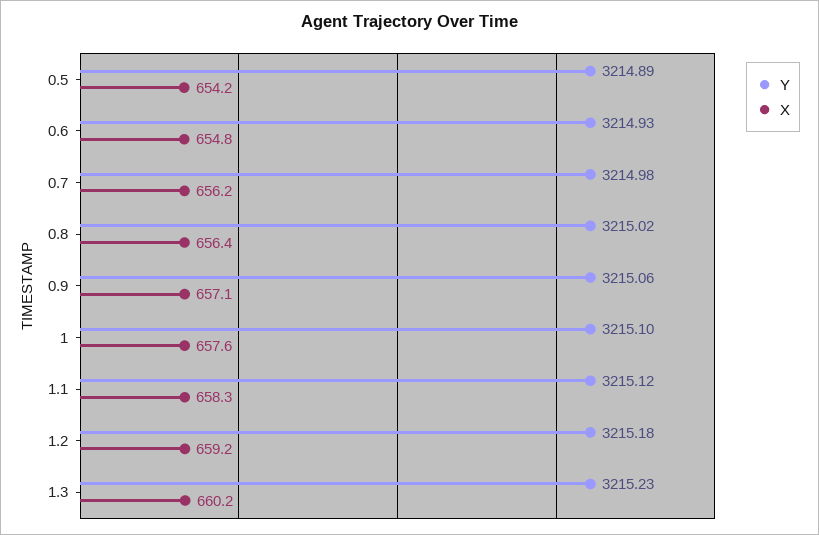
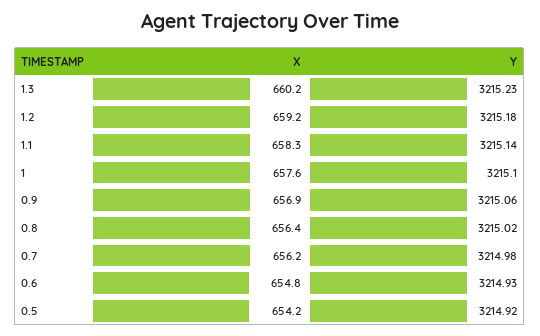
Y, 0.5: 3214.89 -> 3214.92
X, 0.9: 657.1 -> 656.9
Y, 1.1: 3215.12 -> 3215.14

